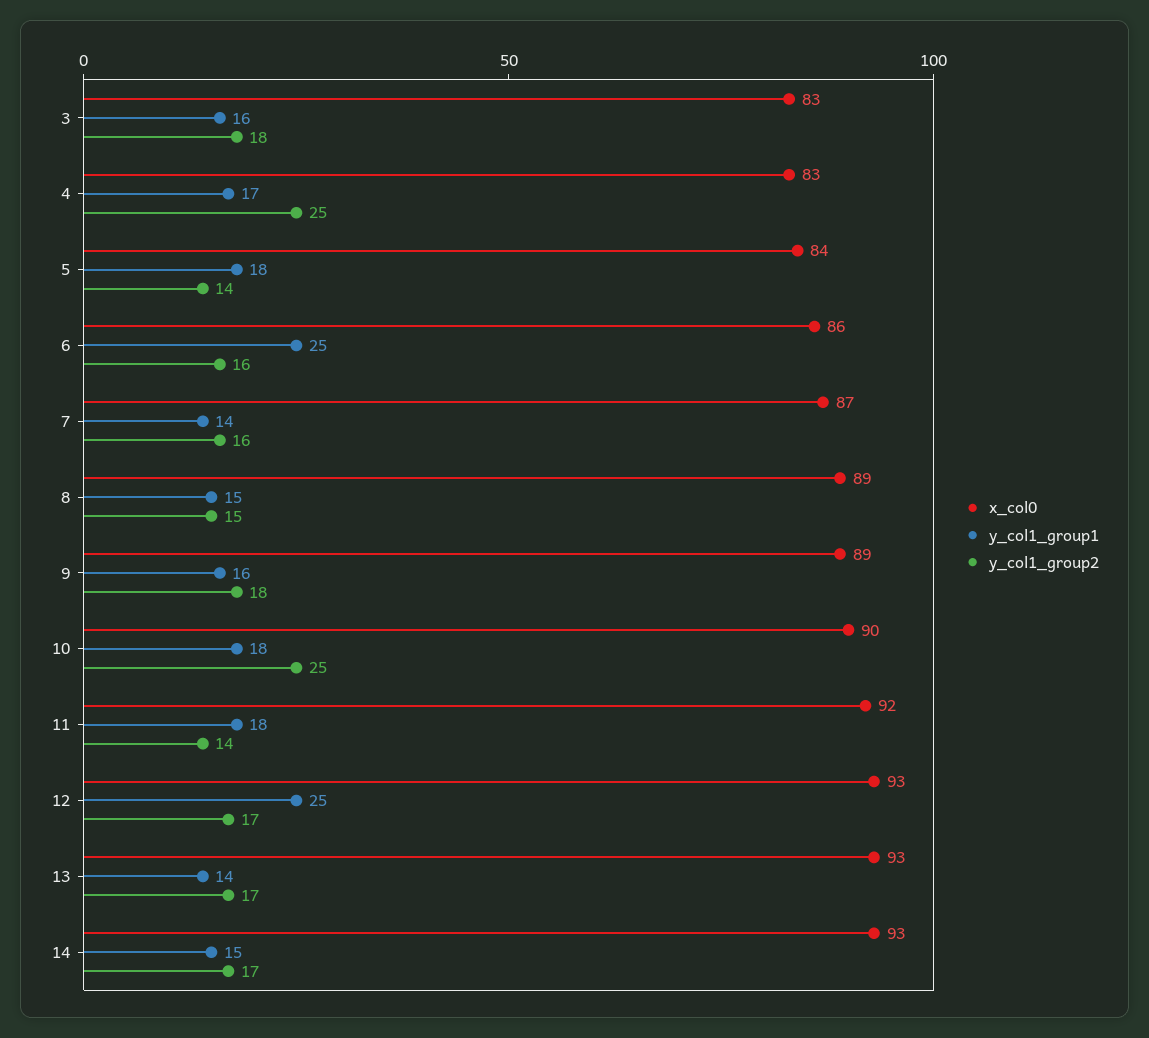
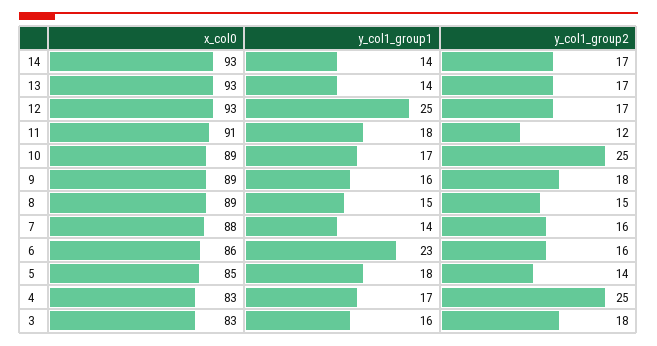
x_col0, 5: 84 -> 85
y_col1_group1, 6: 25 -> 23
x_col0, 7: 87 -> 88
x_col0, 10: 90 -> 89
y_col1_group1, 10: 18 -> 17
x_col0, 11: 92 -> 91
y_col1_group2, 11: 14 -> 12
y_col1_group1, 14: 15 -> 14

